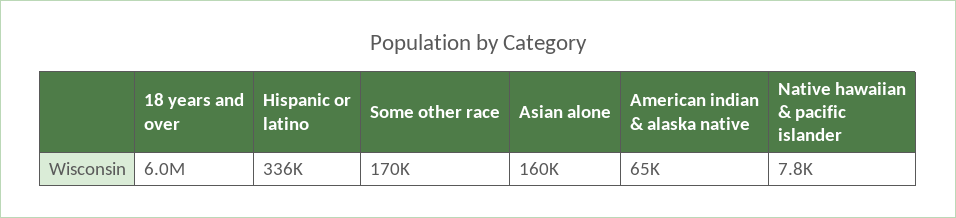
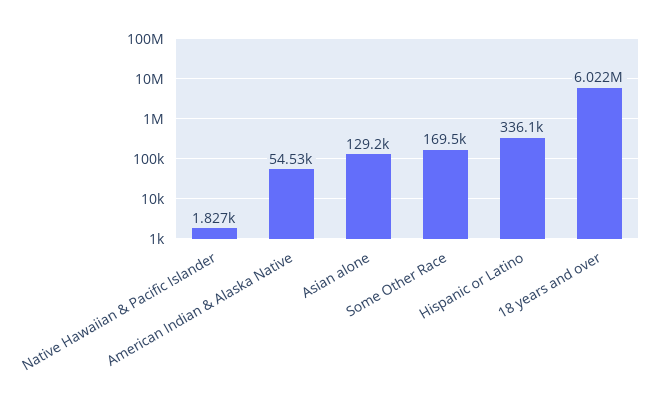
Asian alone: 160000 -> 129200
American indian & alaska native: 65000 -> 54530
Native hawaiian & pacific islander: 7800 -> 1827

